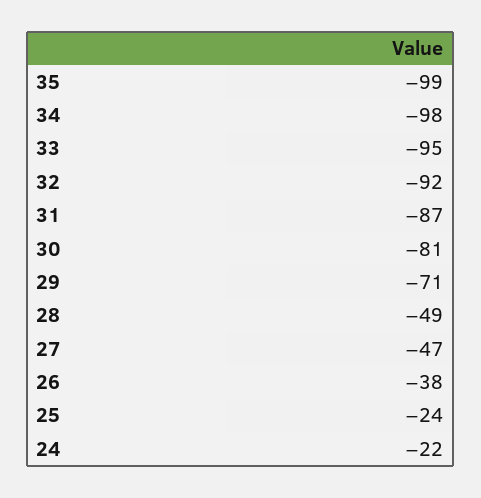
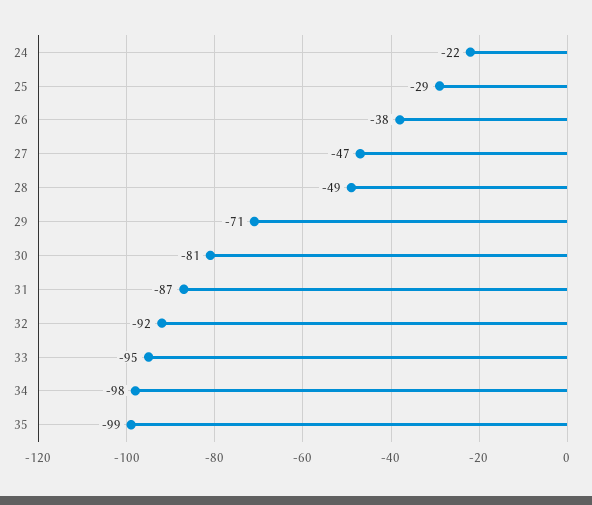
25: -24 -> -29

